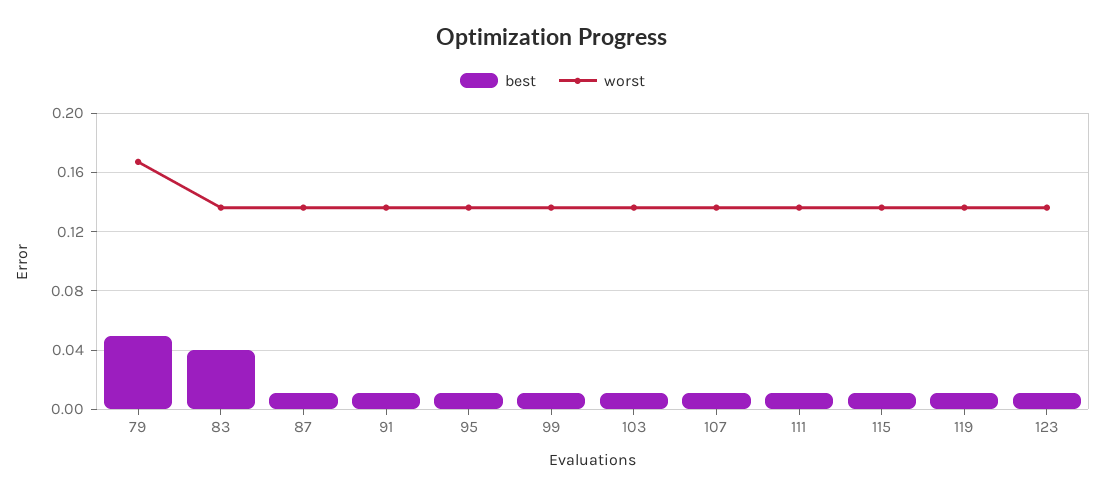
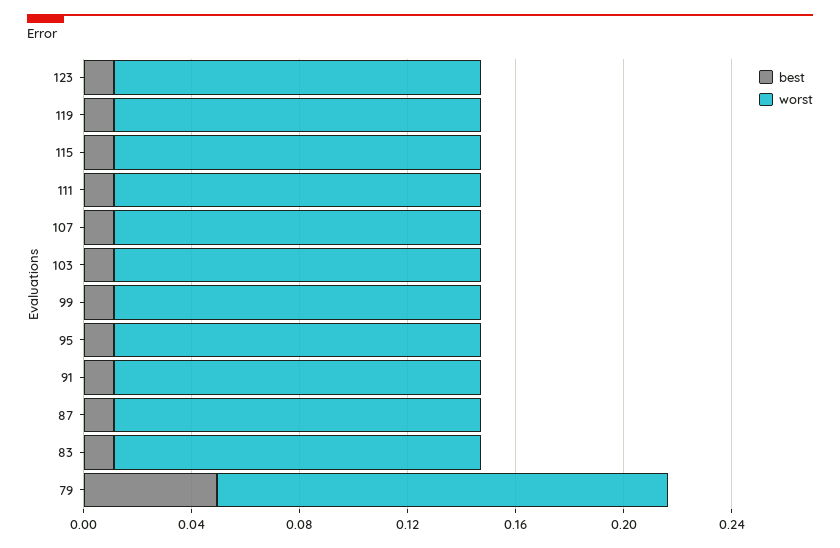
best, 83: 0.04 -> 0.01

